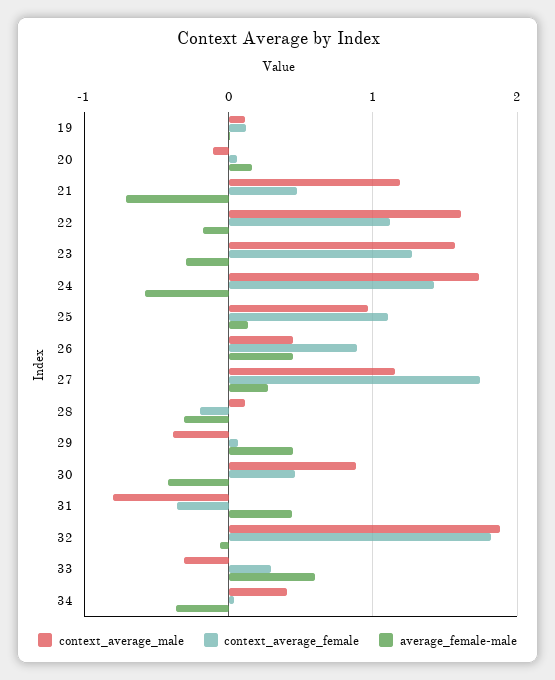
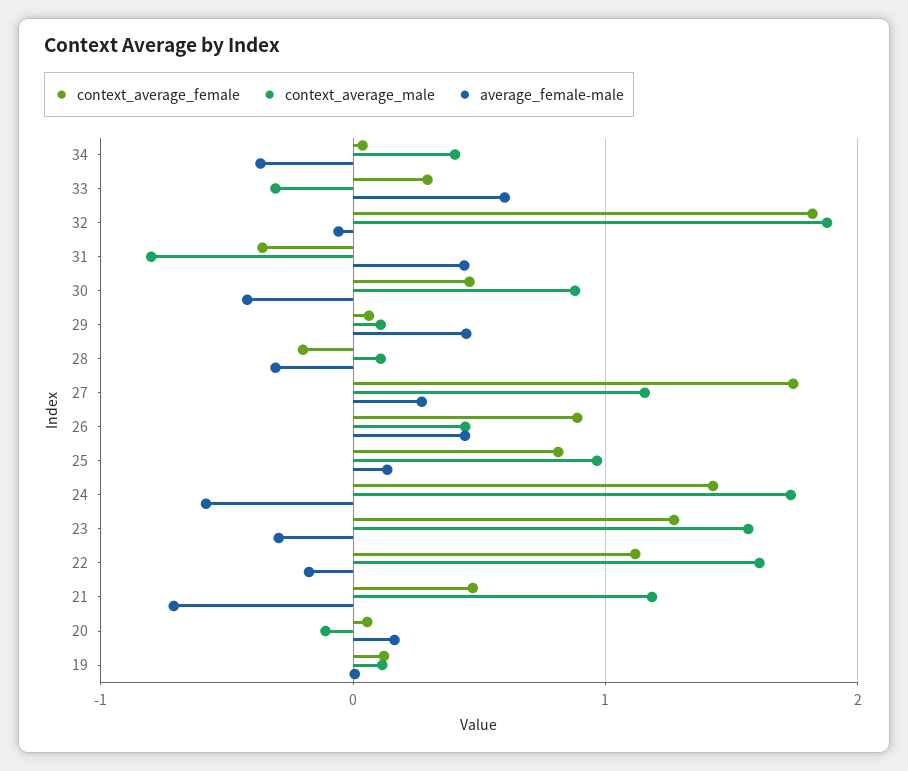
context_average_female, 25: 1.1 -> 0.8
context_average_male, 29: -0.4 -> 0.1

